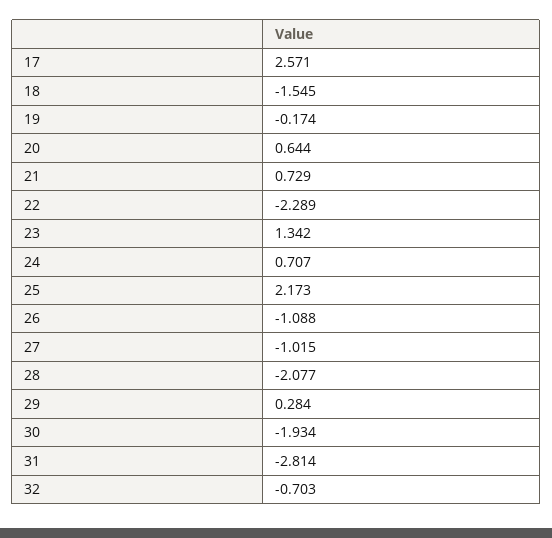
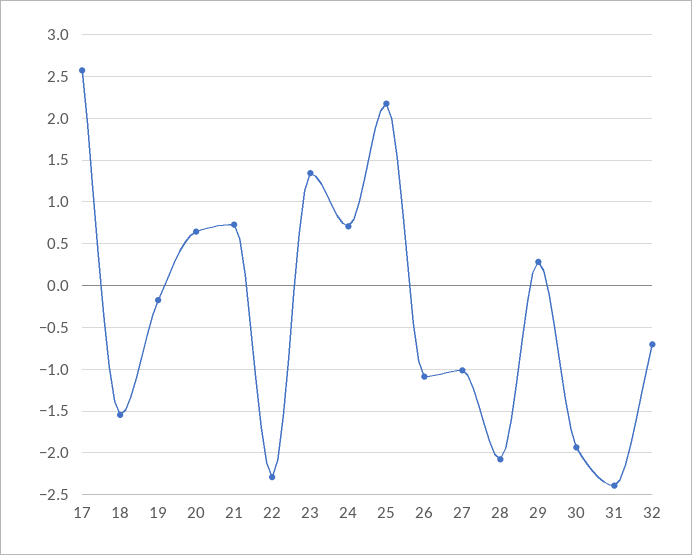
31: -2.814 -> -2.4

